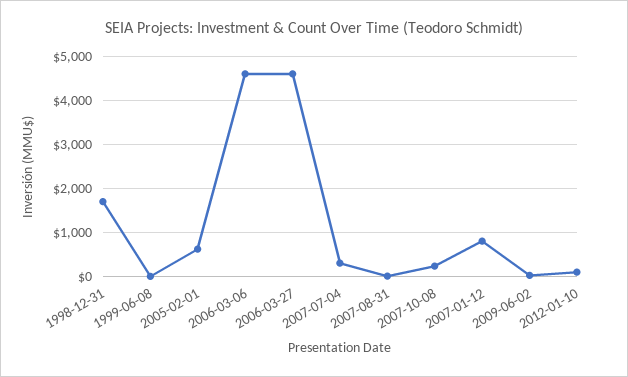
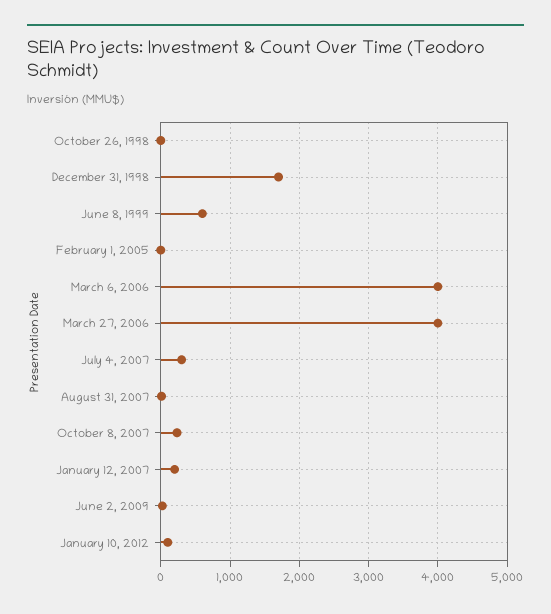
1999-06-08: 0 -> 600
2005-02-01: 600 -> 0
2006-03-06: 4600 -> 4000
2006-03-27: 4600 -> 4000
2007-01-12: 800 -> 200
October 26, 1998: none -> 0

